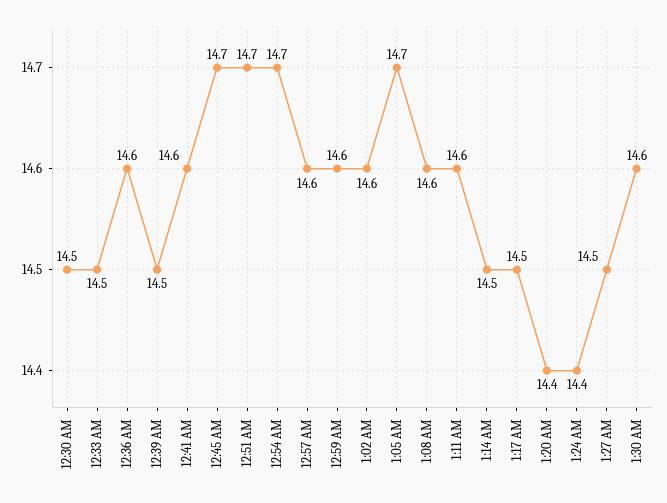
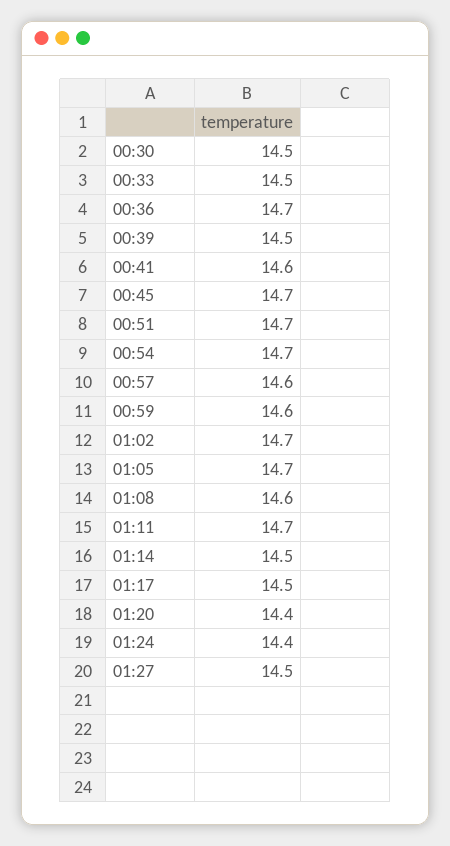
12:36 AM: 14.6 -> 14.7
1:02 AM: 14.6 -> 14.7
1:11 AM: 14.6 -> 14.7
1:30 AM: 14.6 -> none

